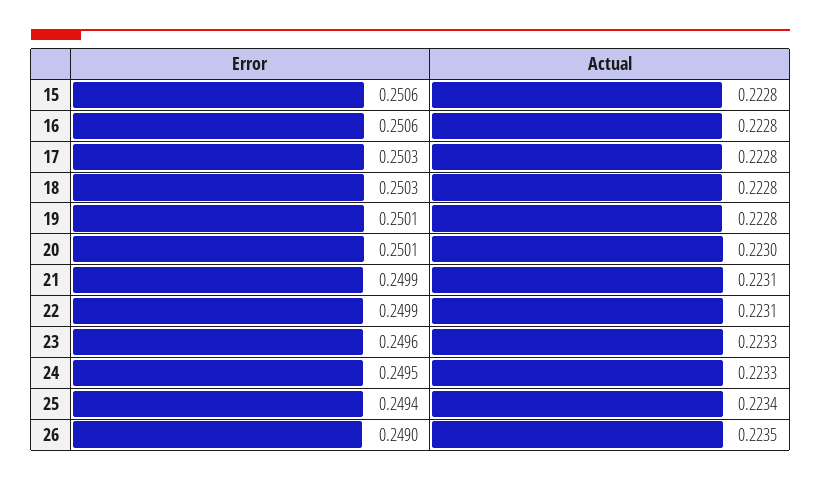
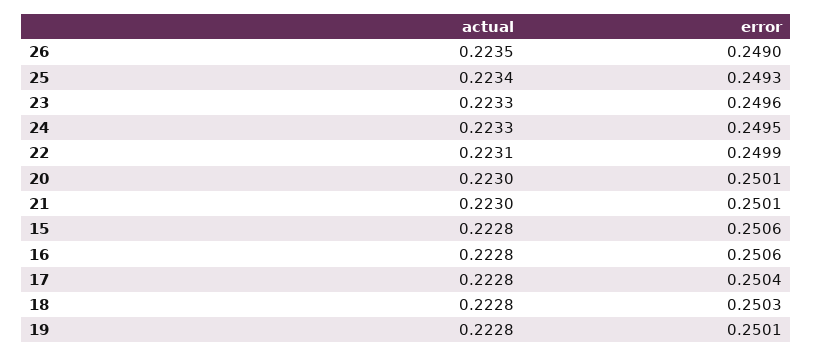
Error, 17: 0.2503 -> 0.2504
Error, 21: 0.2499 -> 0.2501
Actual, 21: 0.2231 -> 0.223
Error, 25: 0.2494 -> 0.2493

